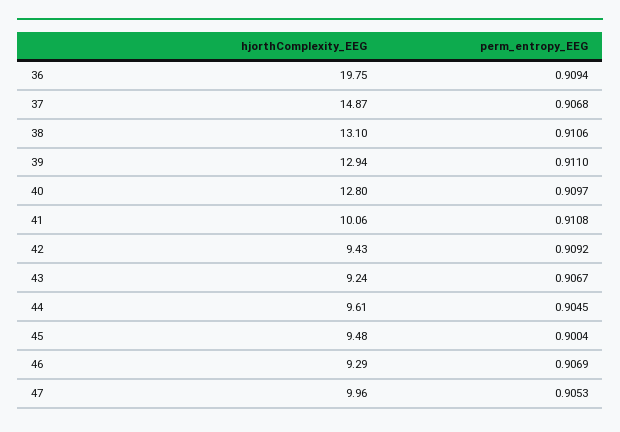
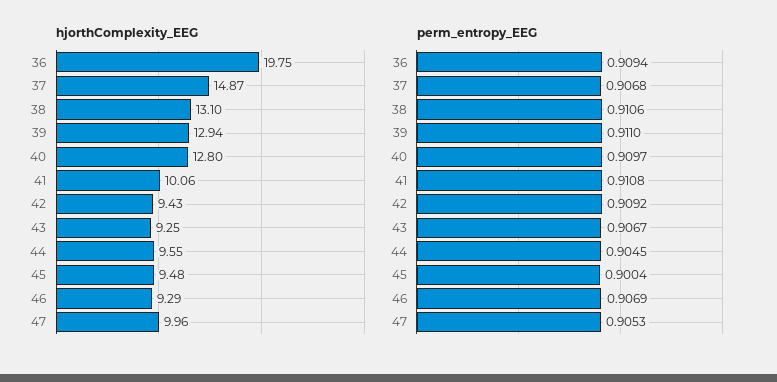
hjorthComplexity_EEG, 43: 9.24 -> 9.25
hjorthComplexity_EEG, 44: 9.61 -> 9.55

